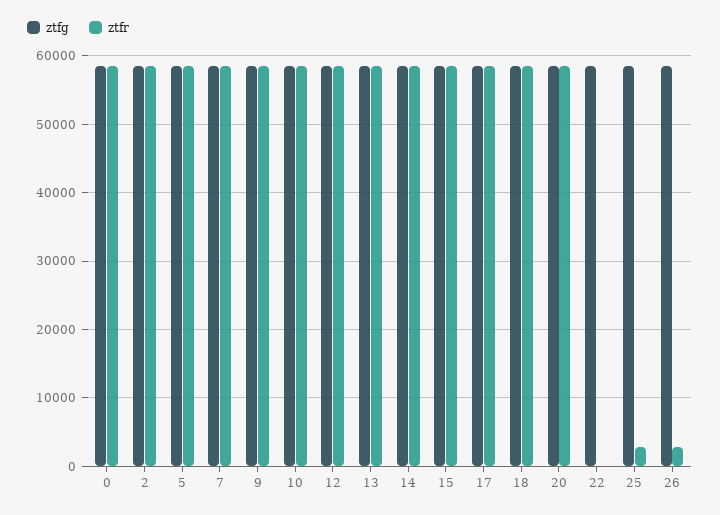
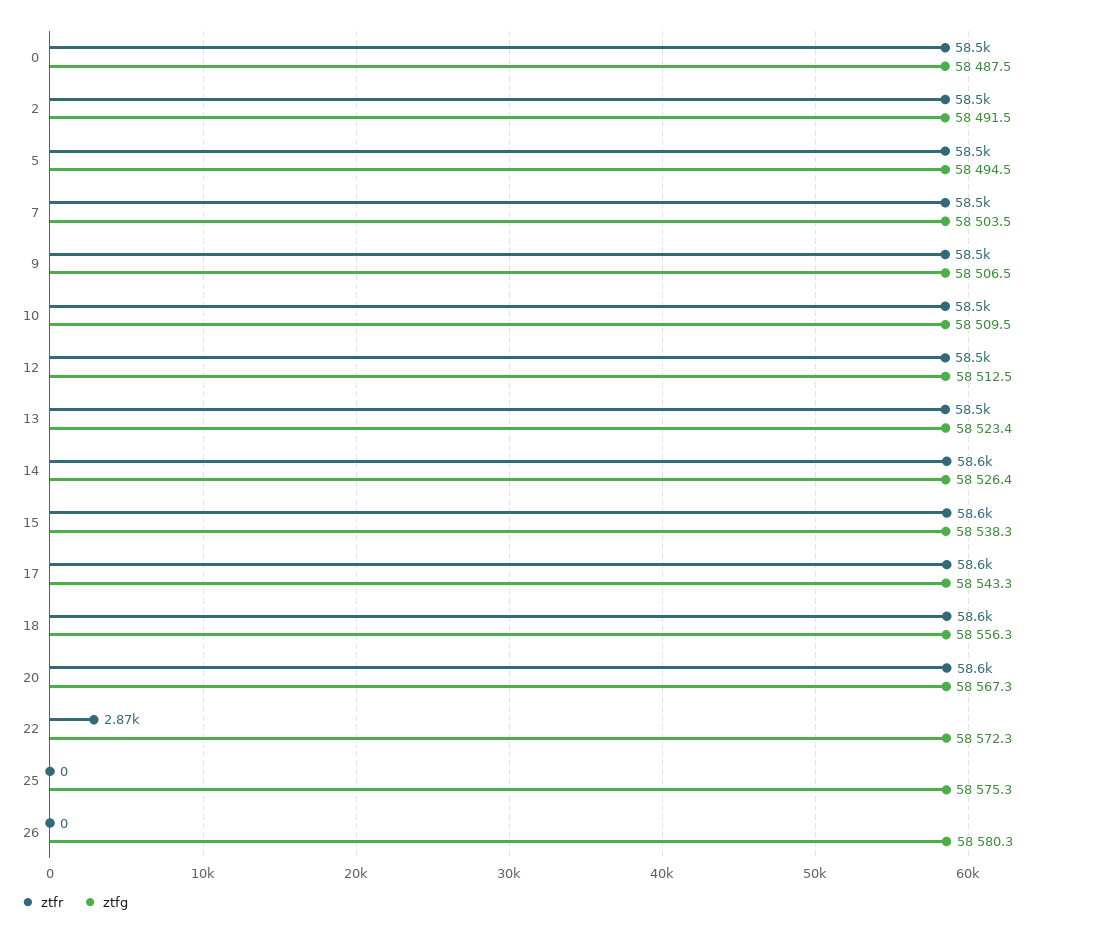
ztfr, 22: 0 -> 2870
ztfr, 25: 3000 -> 0
ztfr, 26: 3000 -> 0

